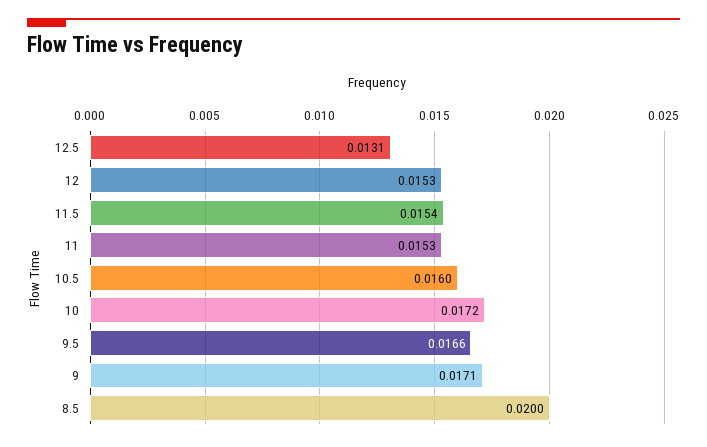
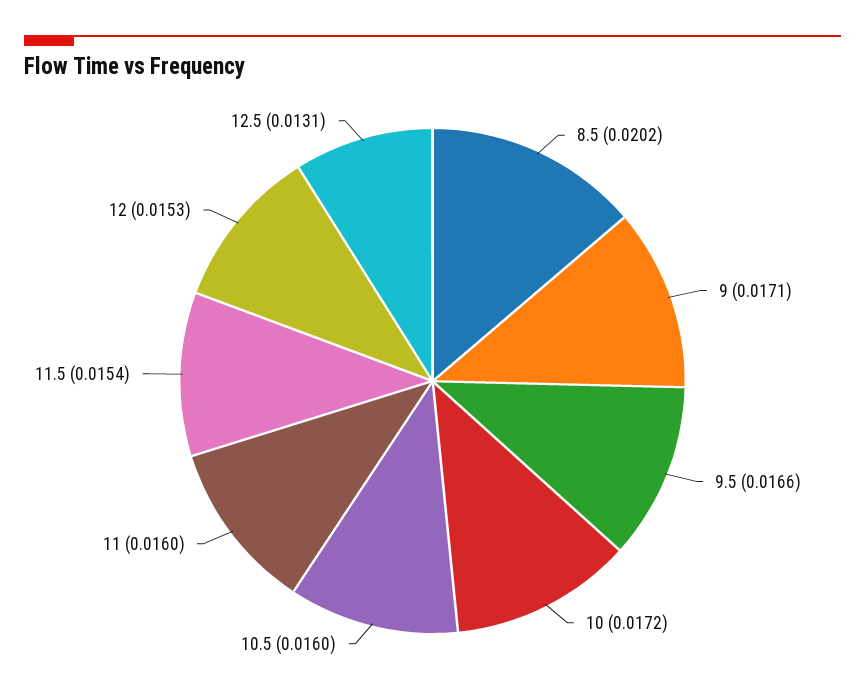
11: 0.0153 -> 0.016
8.5: 0.02 -> 0.0202

